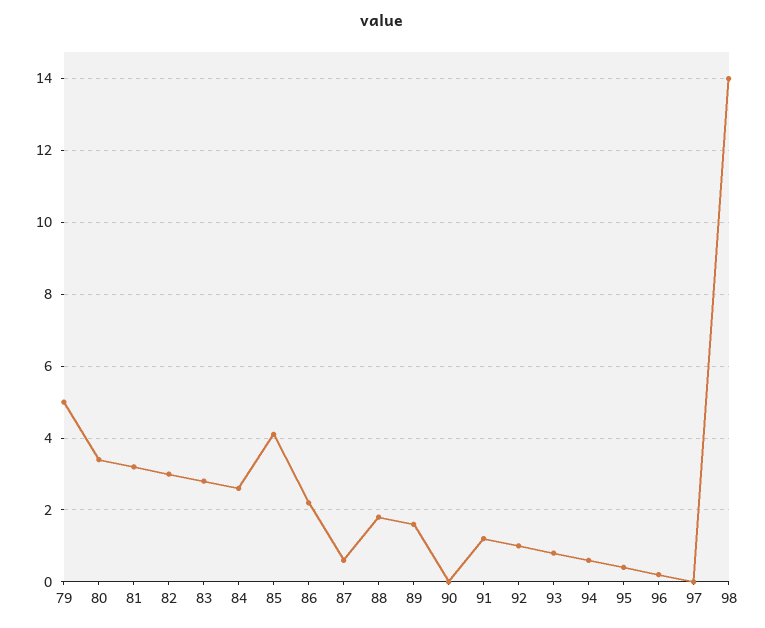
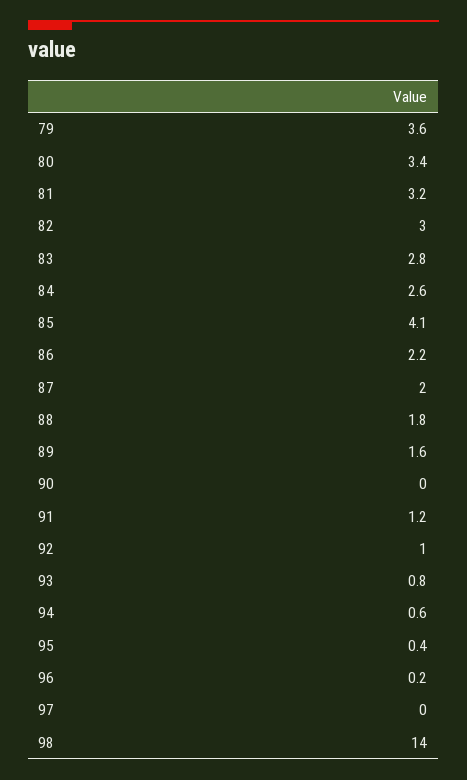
79: 5 -> 3.6
87: 0.5 -> 2

